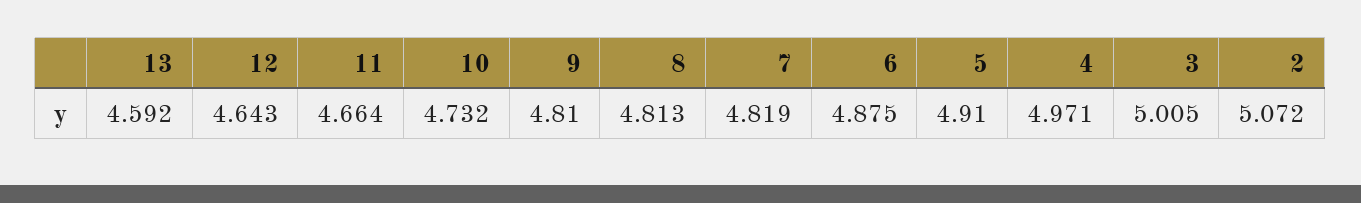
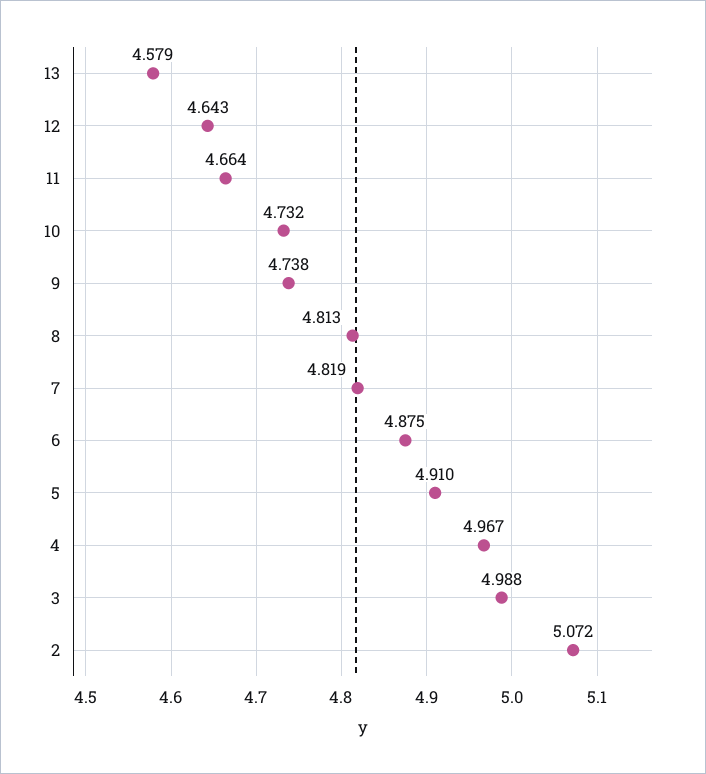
13: 4.592 -> 4.579
9: 4.81 -> 4.738
4: 4.971 -> 4.967
3: 5.005 -> 4.988

